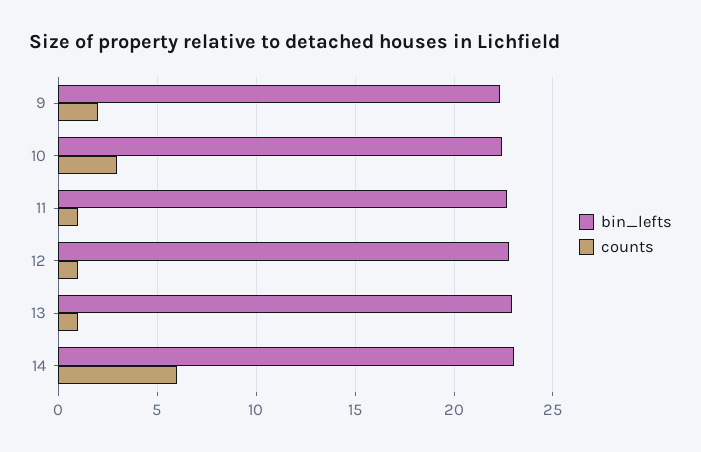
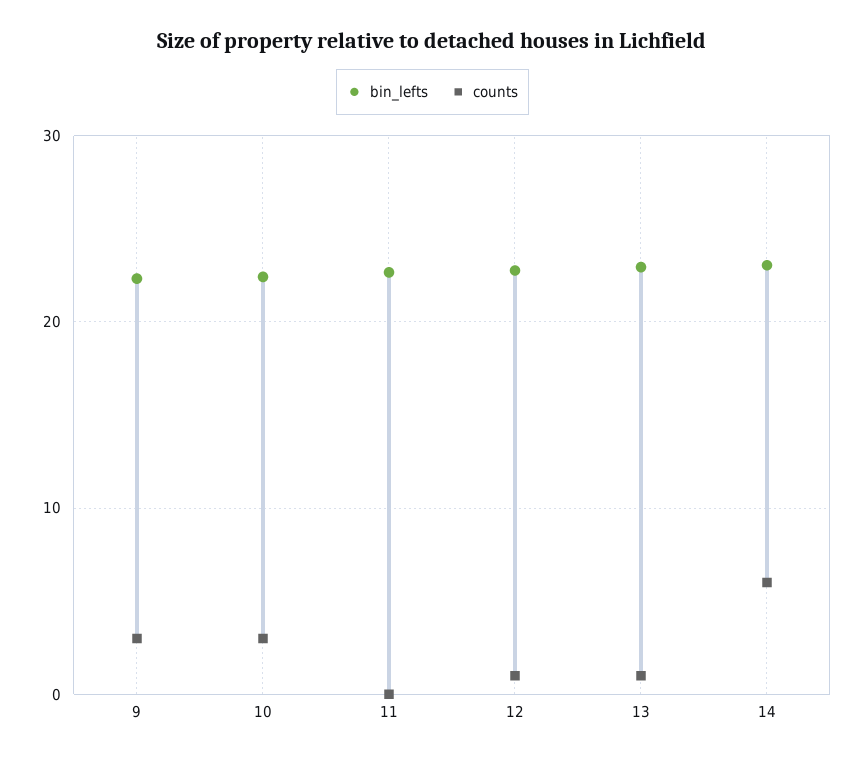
counts, 9: 2 -> 3
counts, 11: 1 -> 0

